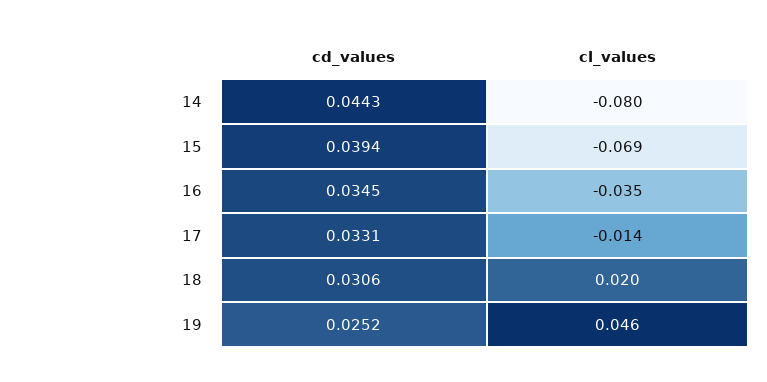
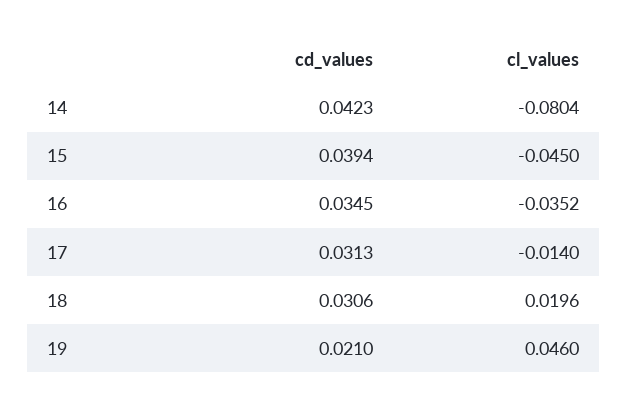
cd_values, 14: 0.0443 -> 0.0423
cl_values, 15: -0.069 -> -0.045
cd_values, 17: 0.0331 -> 0.0313
cd_values, 19: 0.0252 -> 0.021

